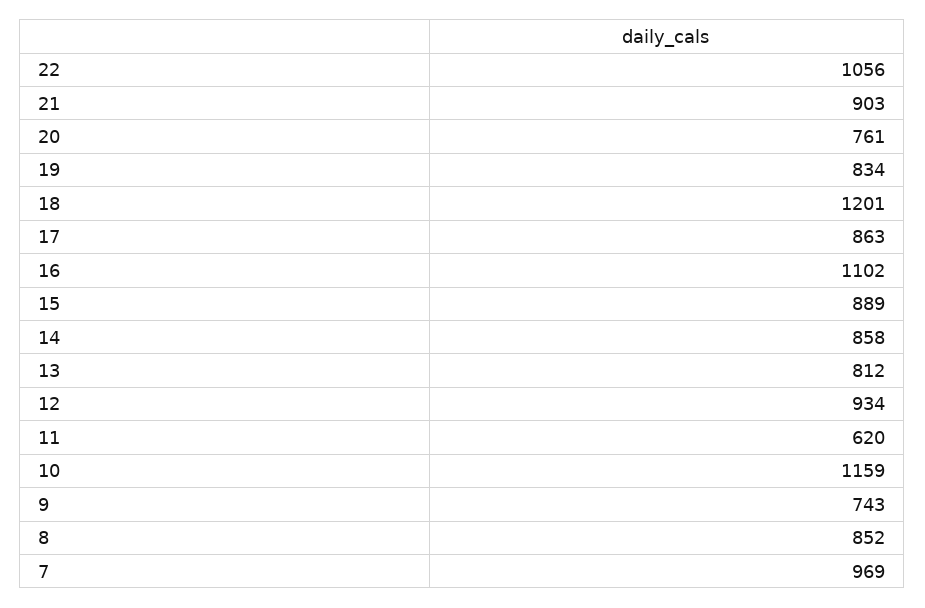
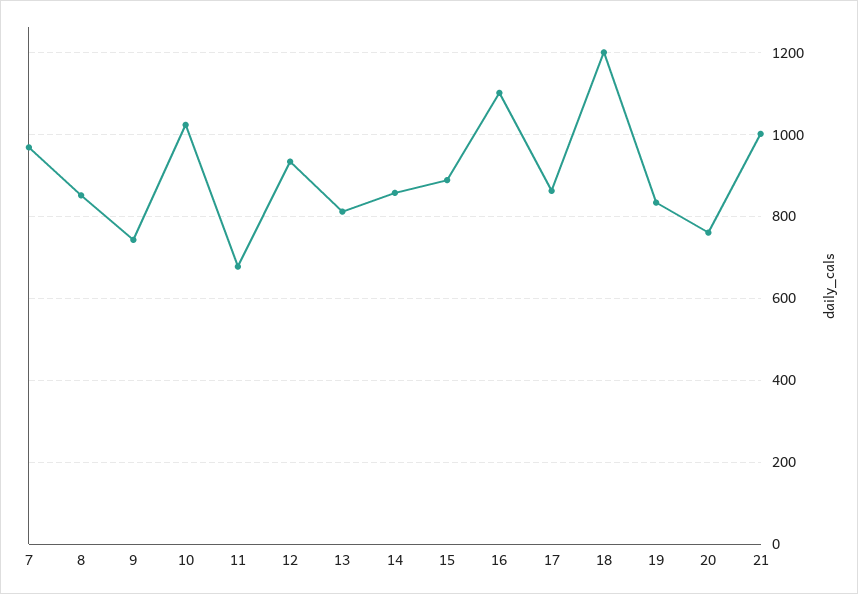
22: 1056 -> none
21: 903 -> 1000
11: 620 -> 680
10: 1159 -> 1020

